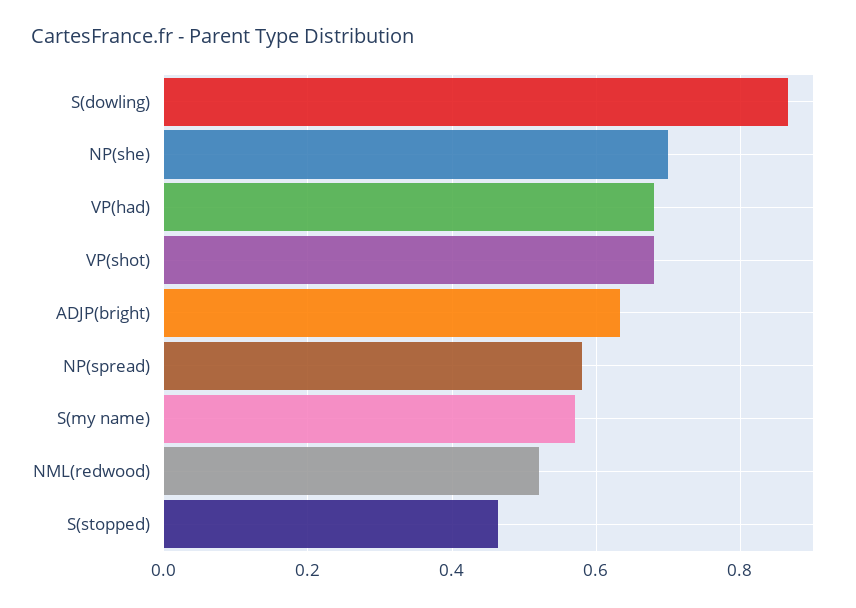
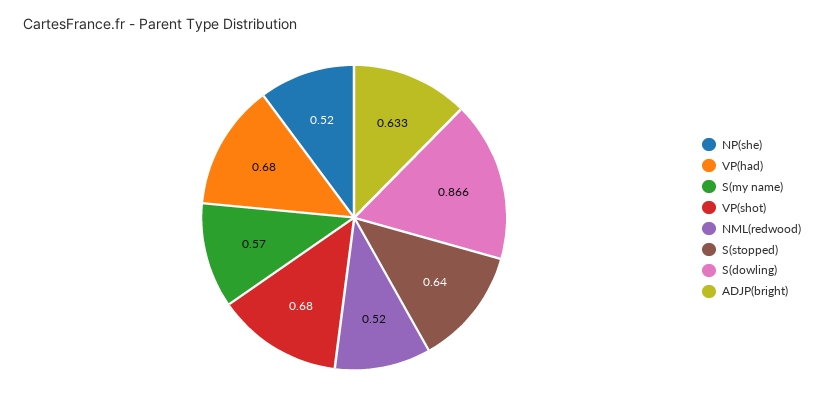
NP(she): 0.7 -> 0.52
NP(spread): 0.58 -> none
S(stopped): 0.46 -> 0.64

